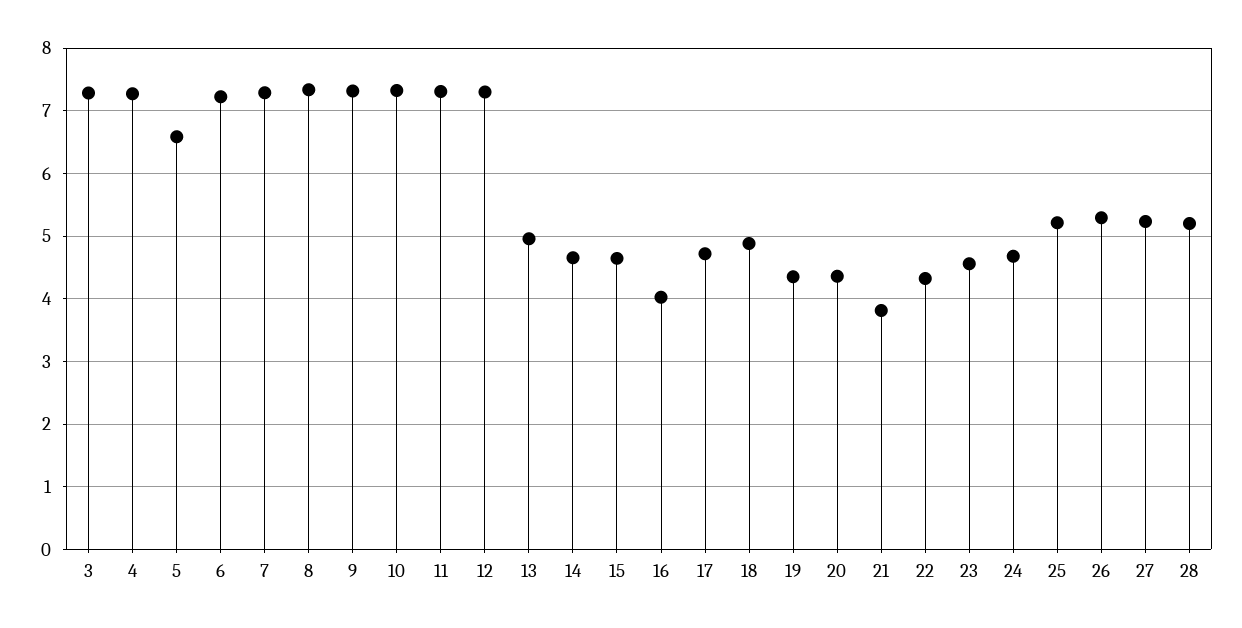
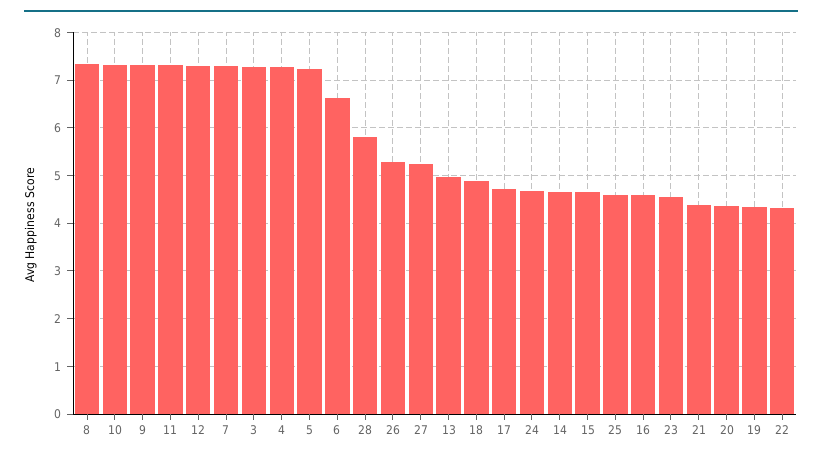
5: 6.6 -> 7.2
6: 7.2 -> 6.6
16: 4 -> 4.6
21: 3.8 -> 4.4
25: 5.2 -> 4.6
28: 5.2 -> 5.8

